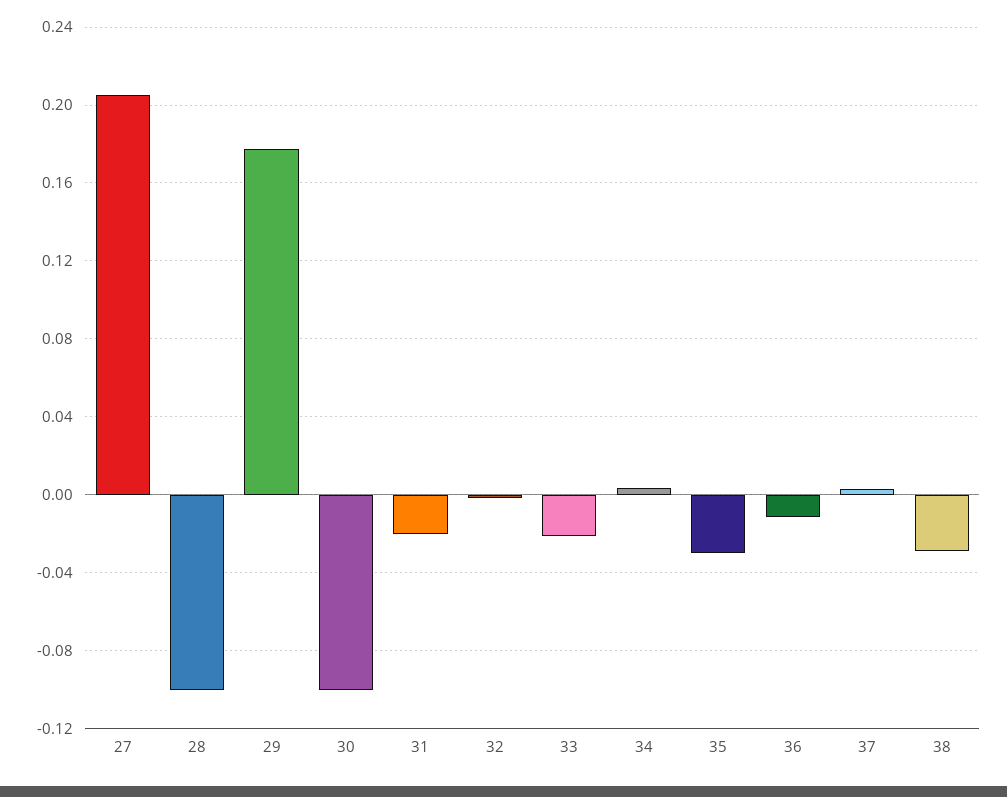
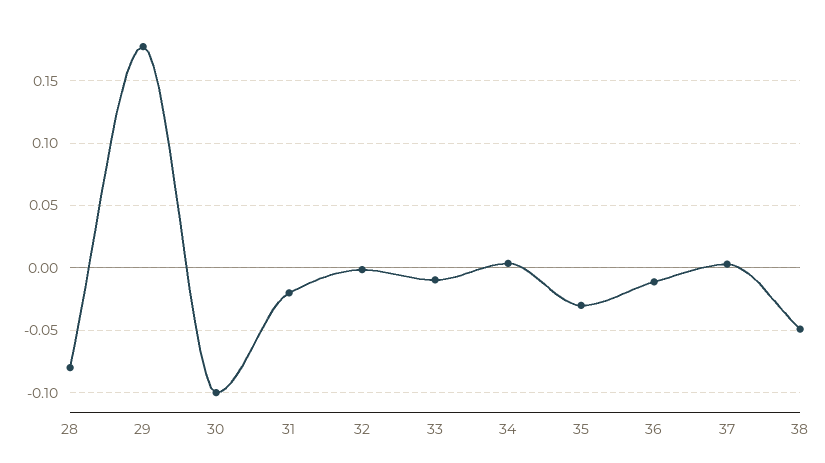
27: 0.205 -> none
28: -0.1 -> -0.08
33: -0.02 -> -0.01
38: -0.03 -> -0.05

